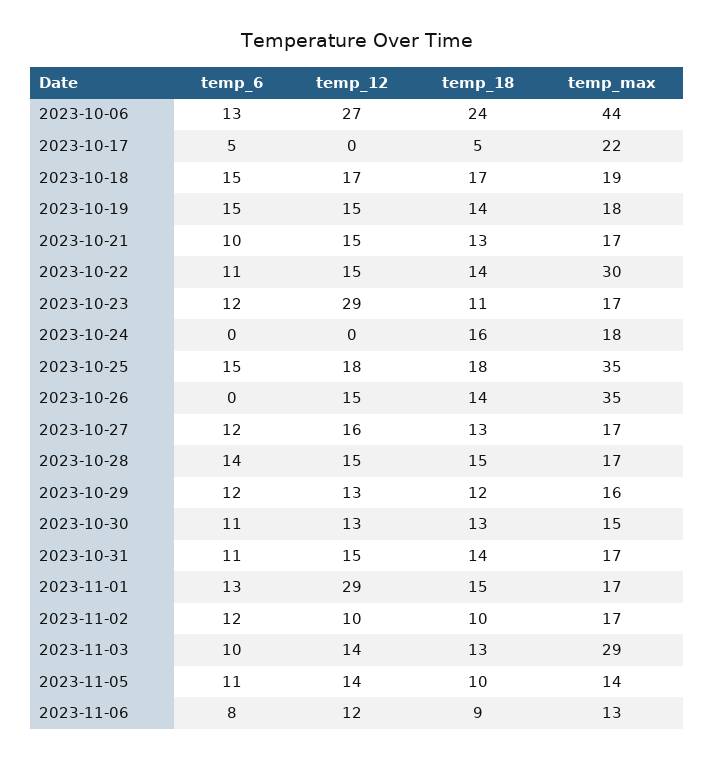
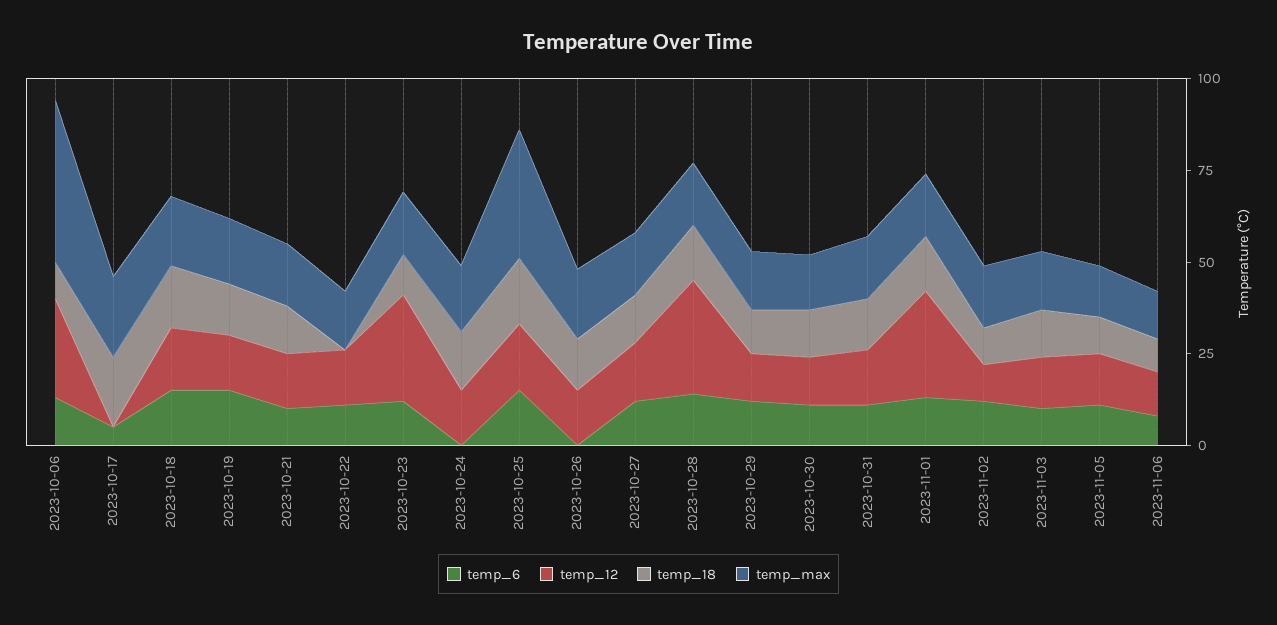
temp_18, 2023-10-06: 24 -> 10
temp_18, 2023-10-17: 5 -> 20
temp_18, 2023-10-22: 14 -> 0
temp_max, 2023-10-22: 30 -> 15
temp_12, 2023-10-24: 0 -> 15
temp_max, 2023-10-26: 35 -> 20
temp_12, 2023-10-28: 15 -> 30
temp_max, 2023-11-03: 29 -> 15

